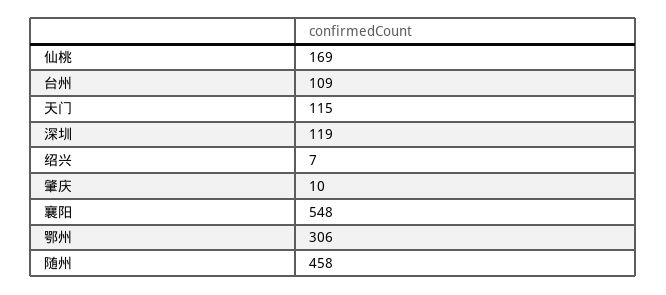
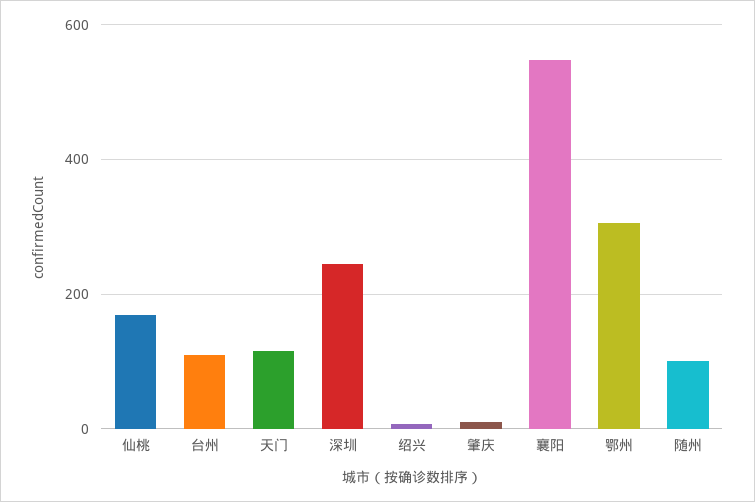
深圳: 119 -> 240
随州: 458 -> 100

